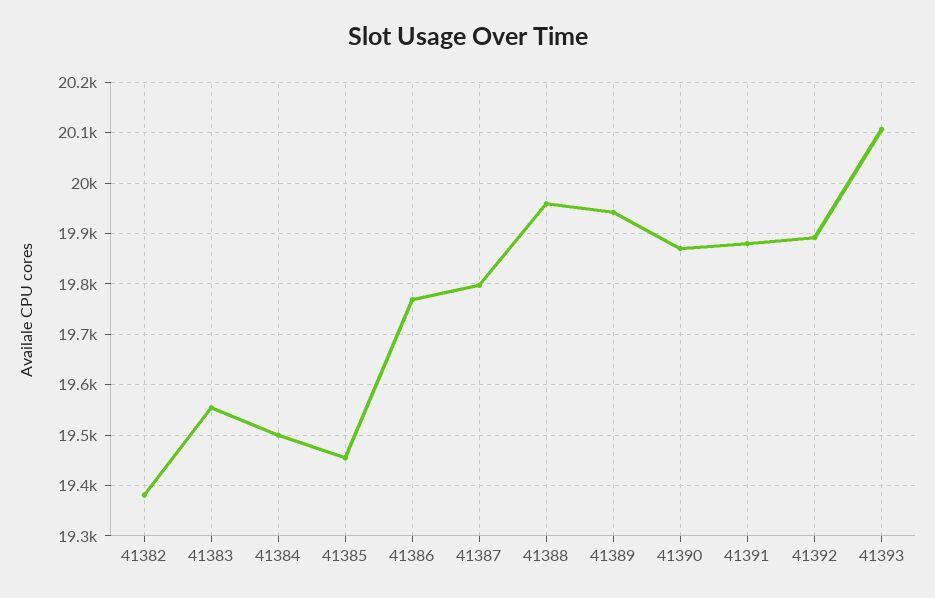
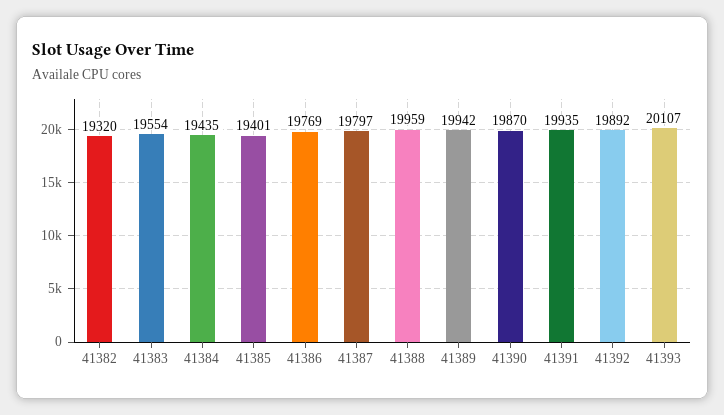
41382: 19380 -> 19320
41384: 19500 -> 19435
41385: 19460 -> 19401
41391: 19880 -> 19935

